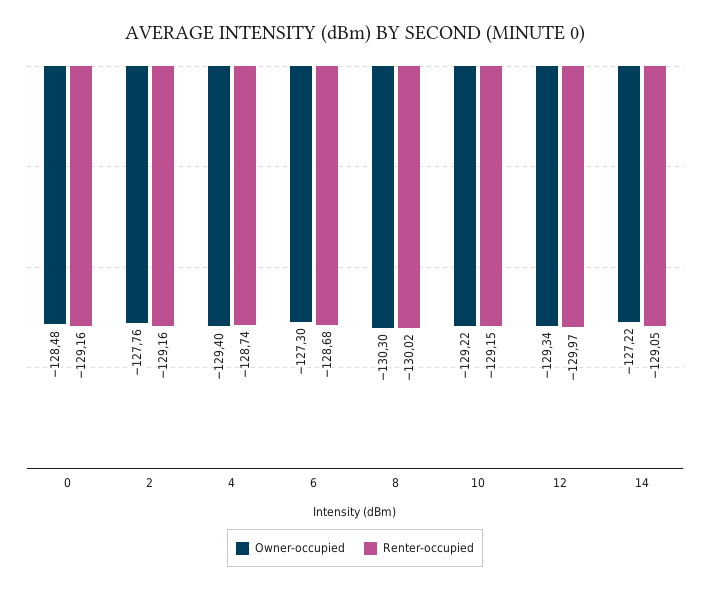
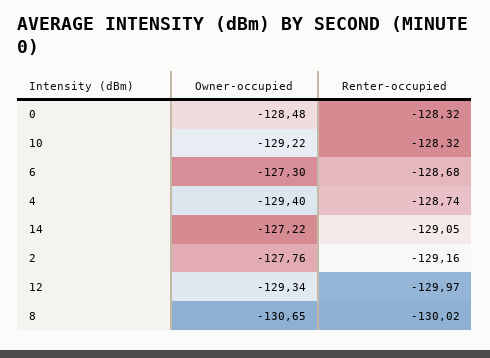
Renter-occupied, 0: -129.16 -> -128.32
Owner-occupied, 8: -130.3 -> -130.65
Renter-occupied, 10: -129.15 -> -128.32

